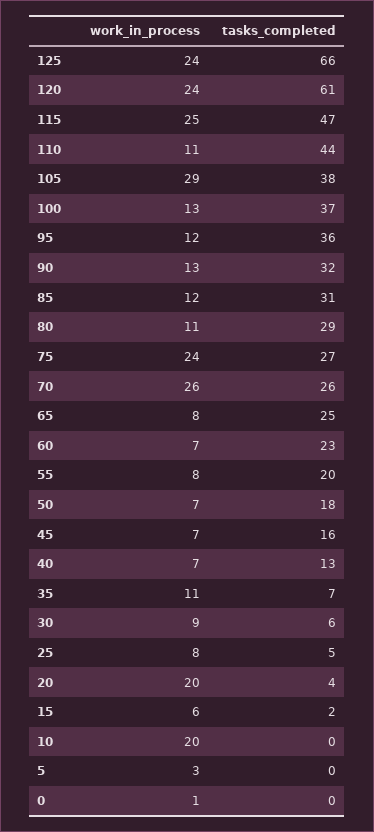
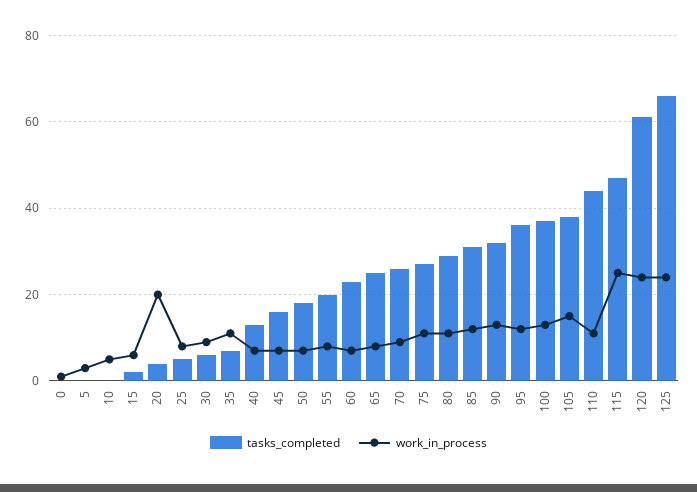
work_in_process, 105: 29 -> 15
work_in_process, 75: 24 -> 10
work_in_process, 70: 26 -> 10
work_in_process, 10: 20 -> 5

